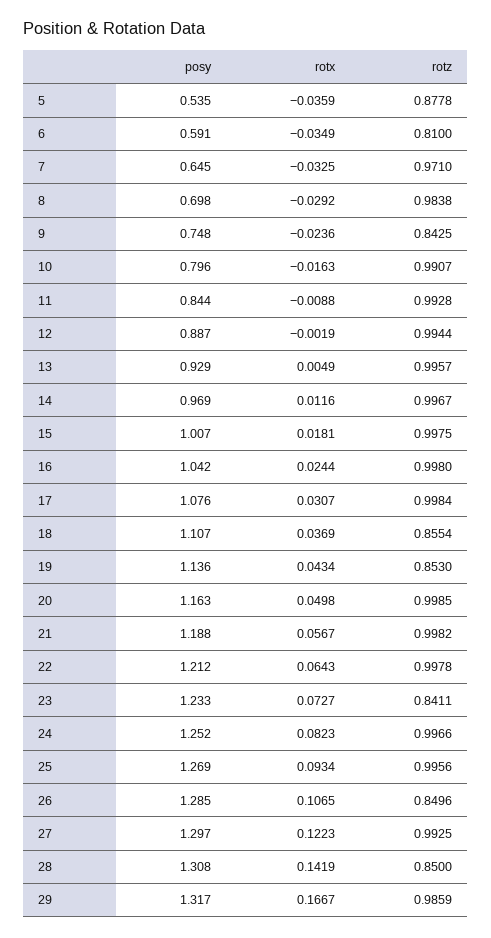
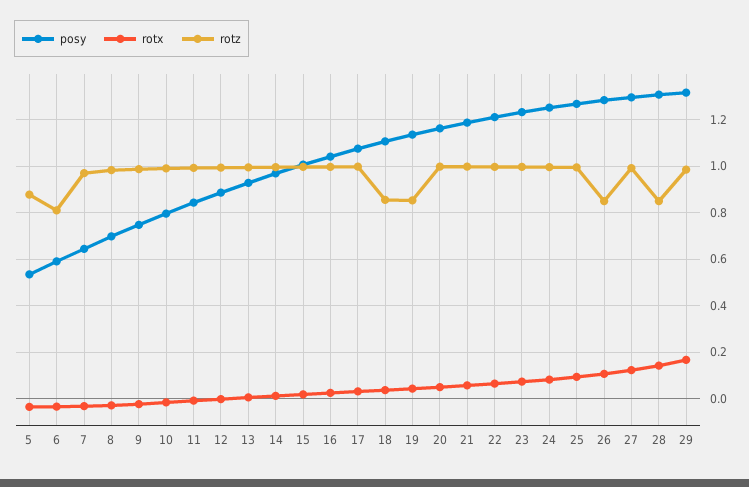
rotz, 9: 0.8425 -> 1
rotz, 23: 0.8411 -> 1

